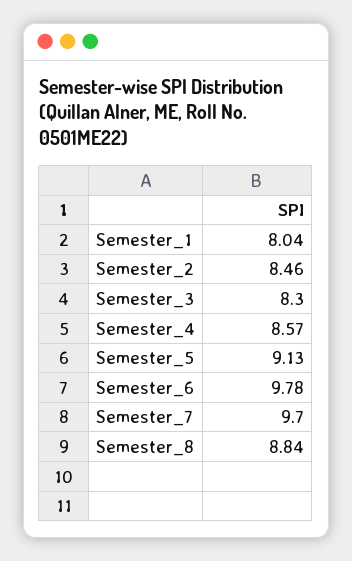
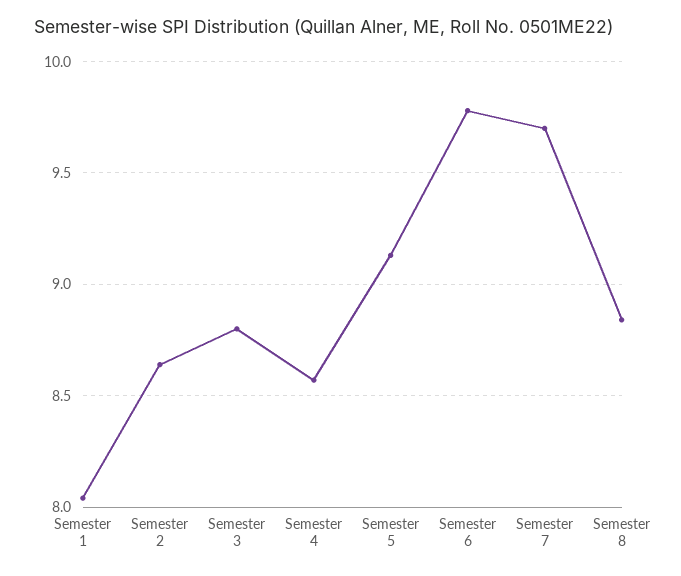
Semester_2: 8.46 -> 8.65
Semester_3: 8.3 -> 8.8

